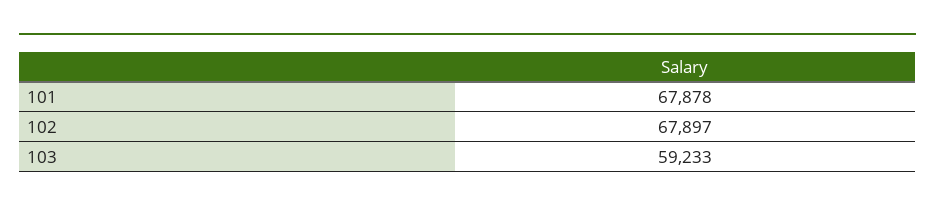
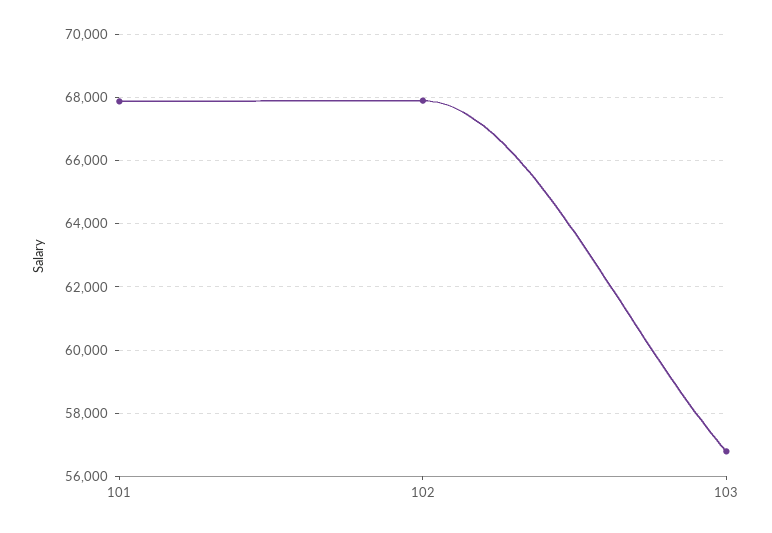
103: 59233 -> 56800

